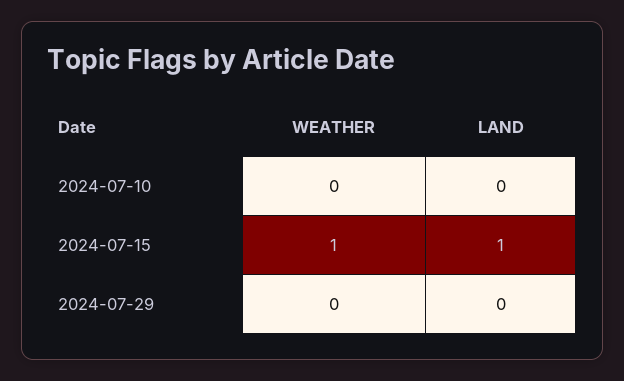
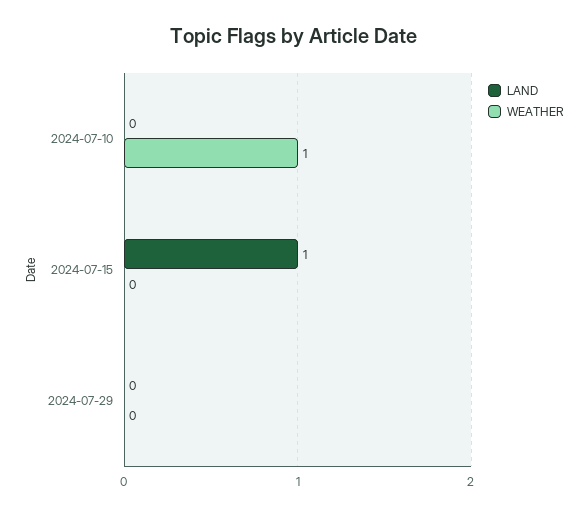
WEATHER, 2024-07-10: 0 -> 1
WEATHER, 2024-07-15: 1 -> 0

